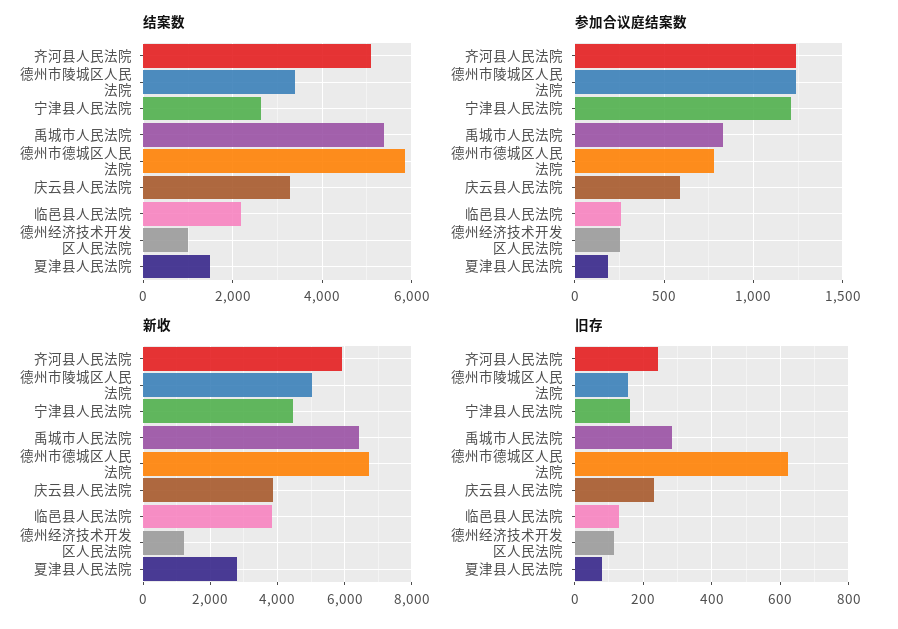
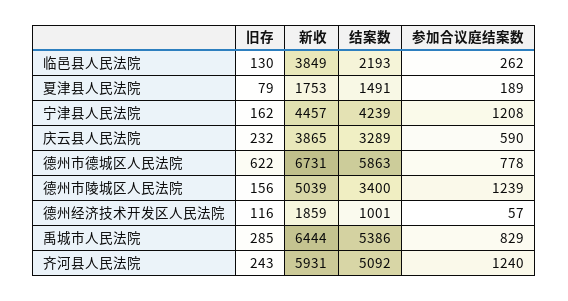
结案数, 宁津县人民法院: 2600 -> 4239
参加合议庭结案数, 德州经济技术开发区人民法院: 250 -> 57
新收, 德州经济技术开发区人民法院: 1200 -> 1859
新收, 夏津县人民法院: 2800 -> 1753

